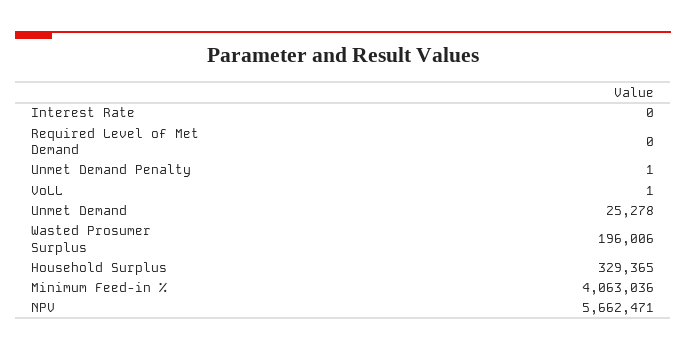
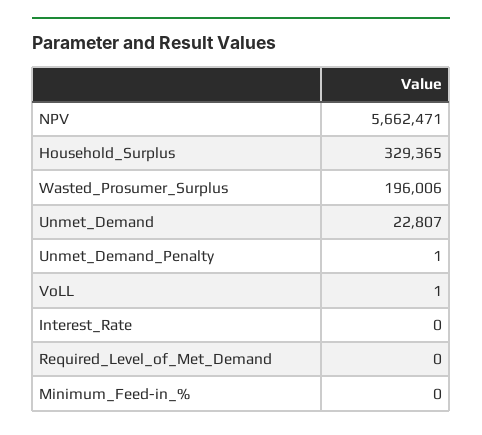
Unmet Demand: 25278 -> 22807
Minimum Feed-in %: 4063036 -> 0

